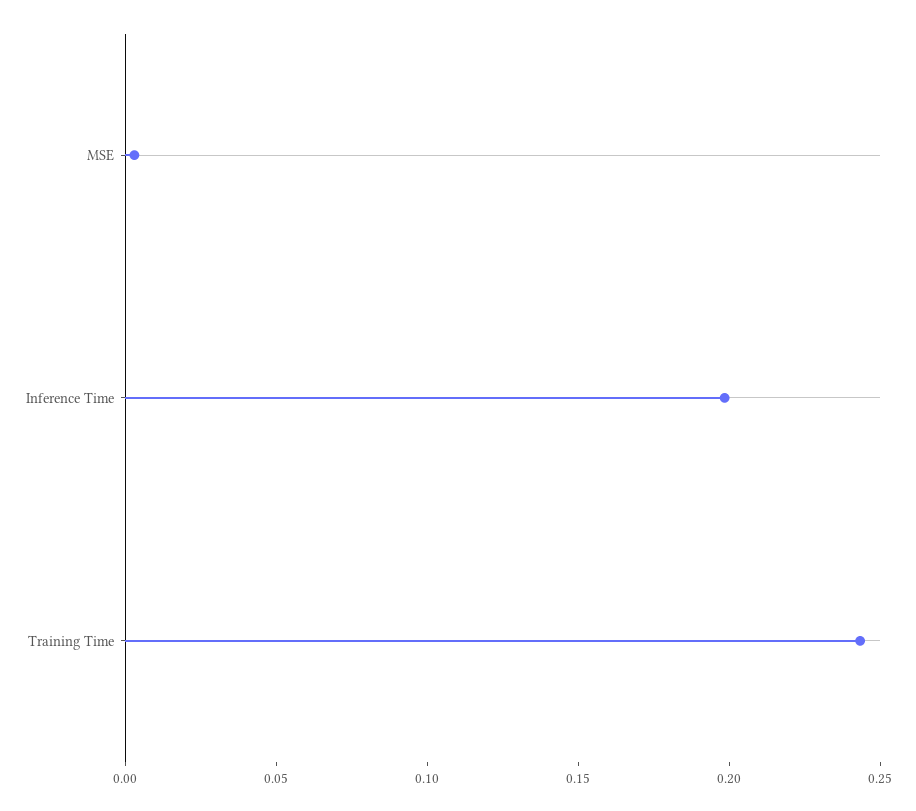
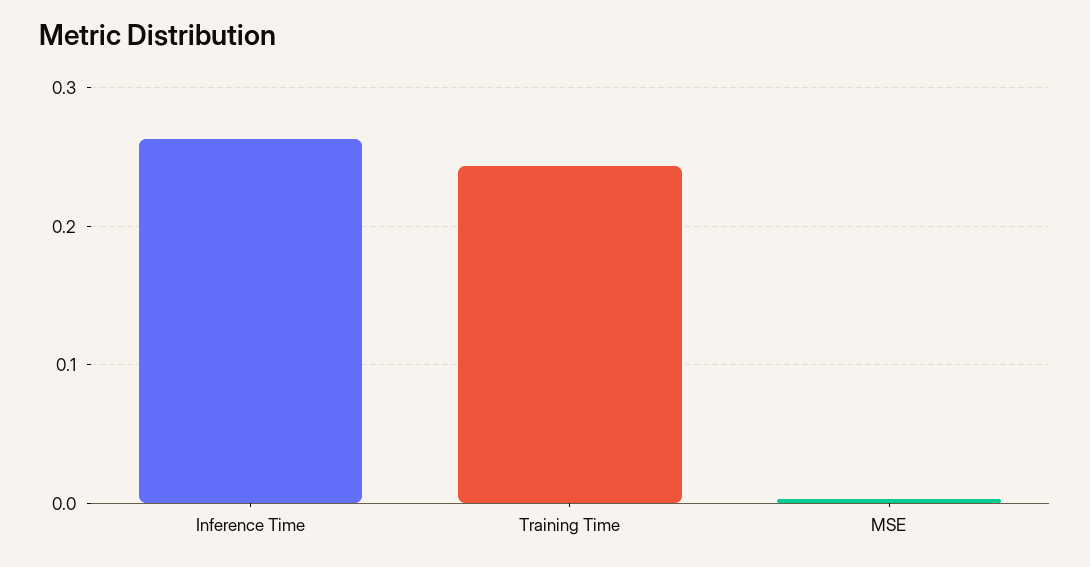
Inference Time: 0.2 -> 0.26

